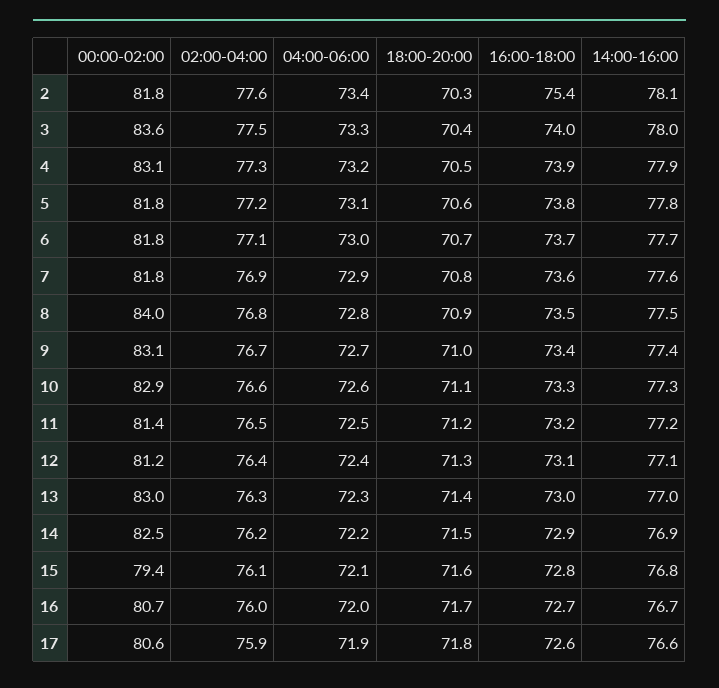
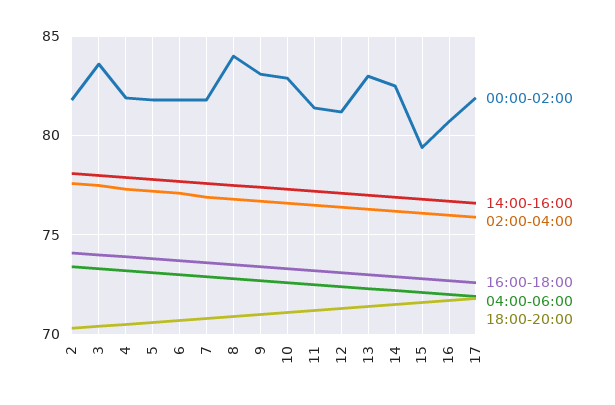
16:00-18:00, 2: 75.4 -> 74
00:00-02:00, 4: 83.1 -> 82
00:00-02:00, 17: 80.6 -> 82

